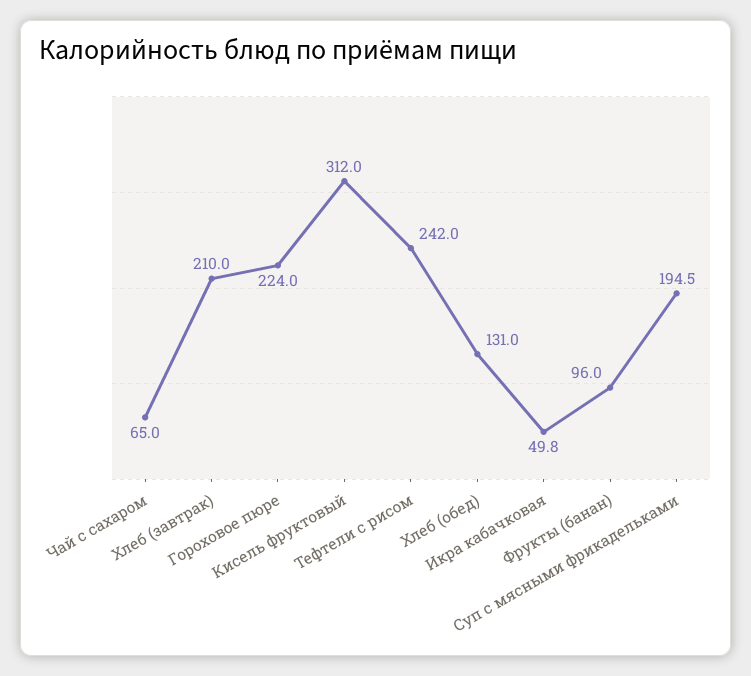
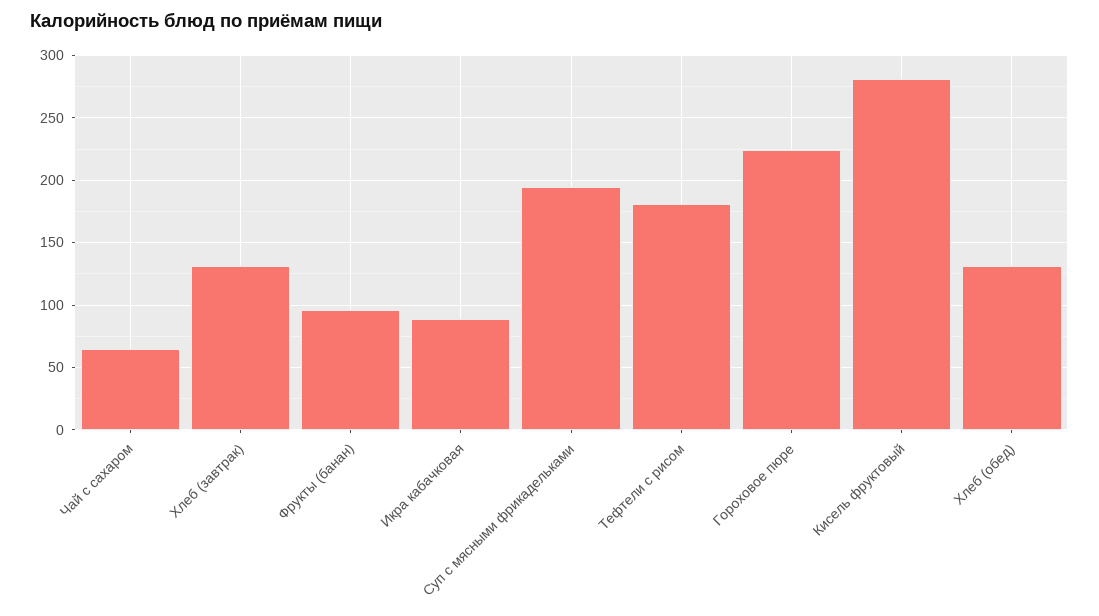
Хлеб (завтрак): 210 -> 130
Кисель фруктовый: 312 -> 280
Тефтели с рисом: 242 -> 180
Икра кабачковая: 49.8 -> 90

